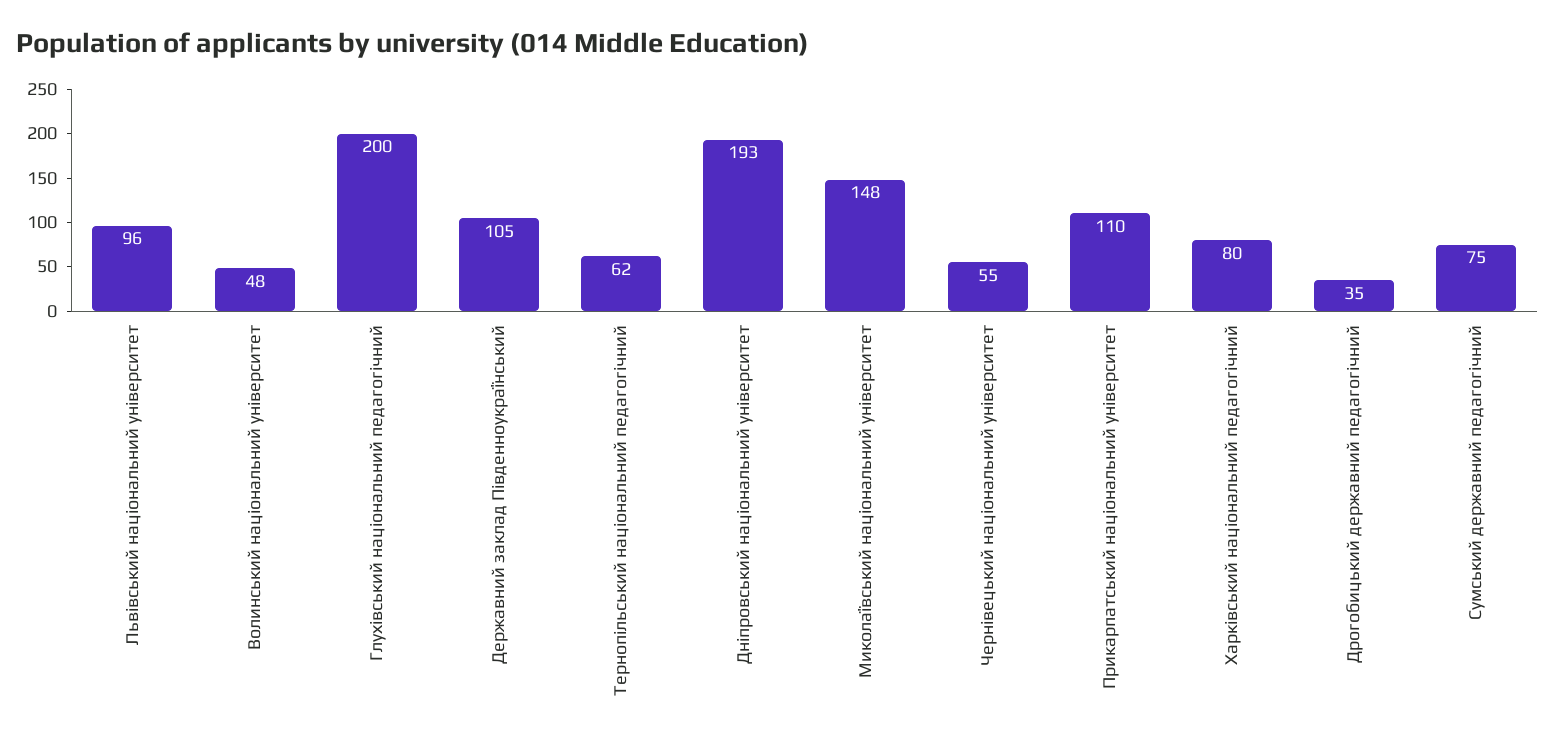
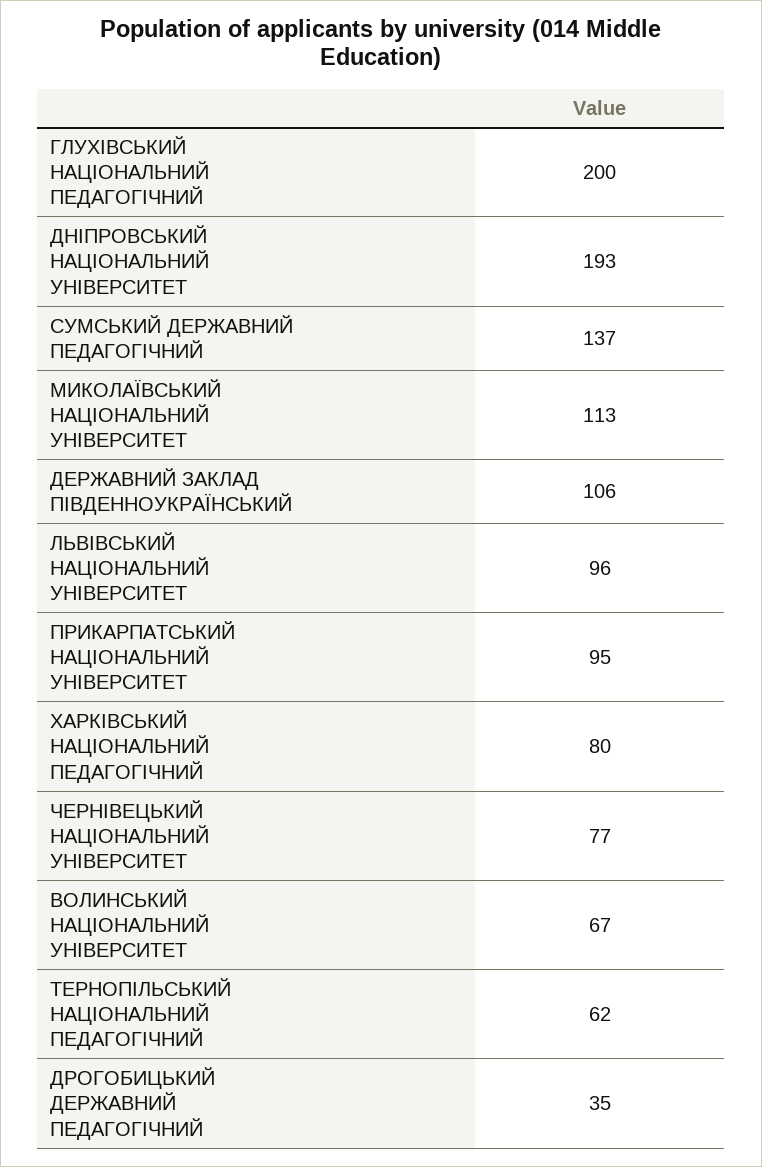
Волинський національний університет: 48 -> 67
Державний заклад Південноукраїнський: 105 -> 106
Миколаївський національний університет: 148 -> 113
Чернівецький національний університет: 55 -> 77
Прикарпатський національний університет: 110 -> 95
Сумський державний педагогічний: 75 -> 137

